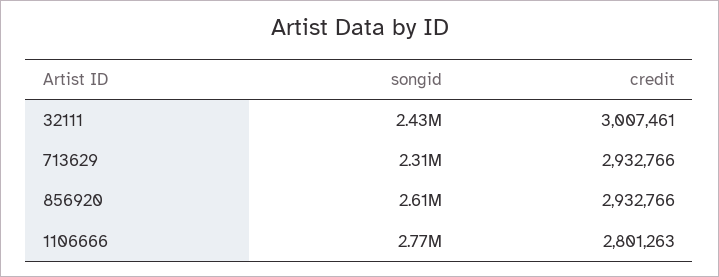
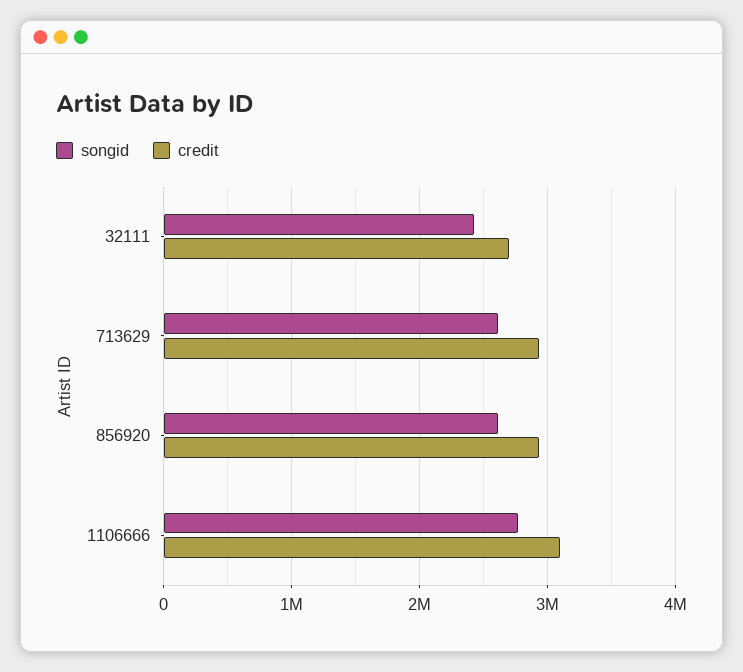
credit, 32111: 3007461 -> 2700000
songid, 713629: 2310000 -> 2600000
credit, 1106666: 2801263 -> 3100000

